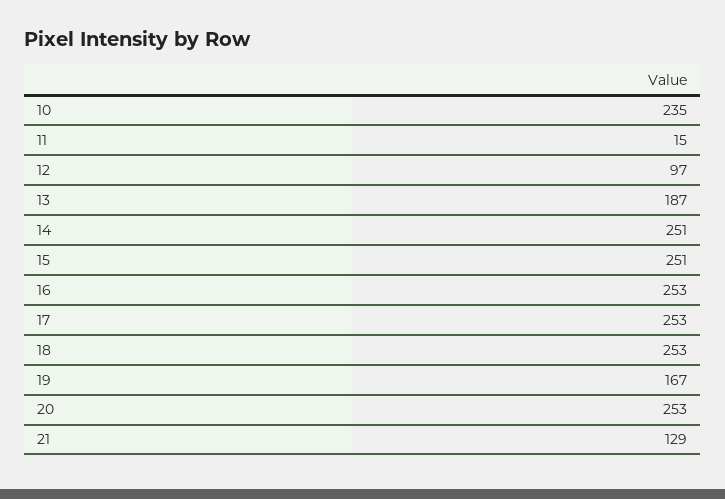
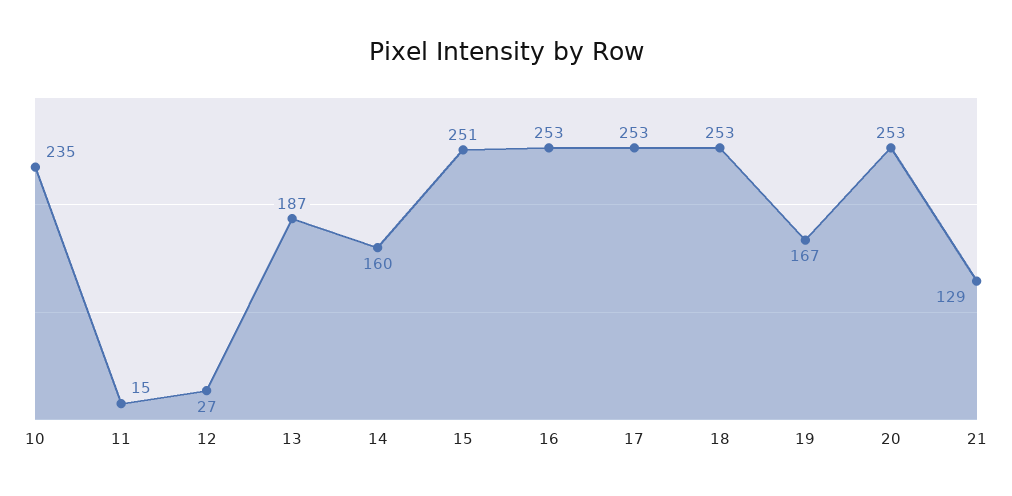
12: 97 -> 27
14: 251 -> 160

